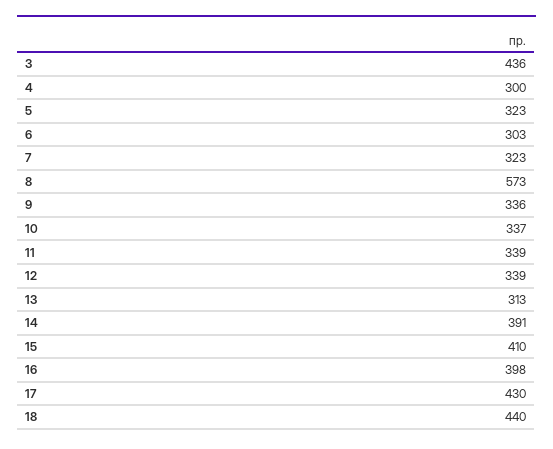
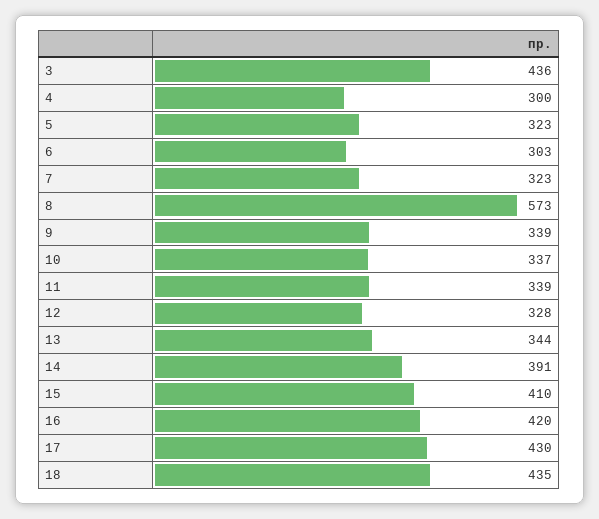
9: 336 -> 339
12: 339 -> 328
13: 313 -> 344
16: 398 -> 420
18: 440 -> 435

